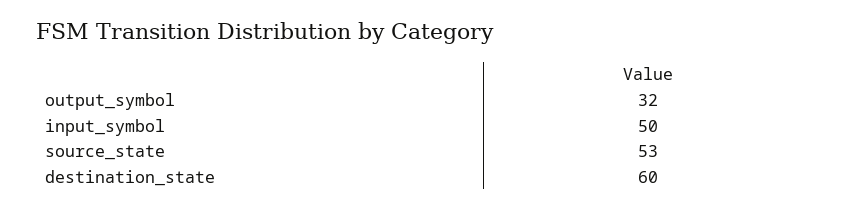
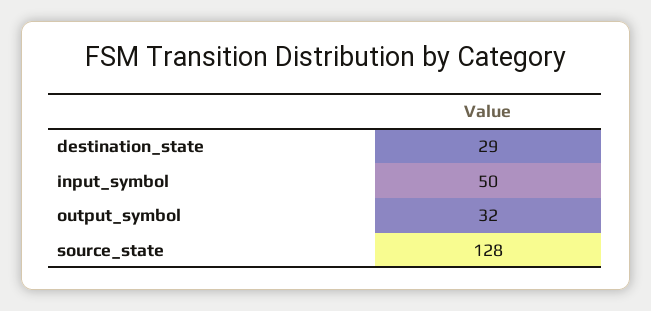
source_state: 53 -> 128
destination_state: 60 -> 29

